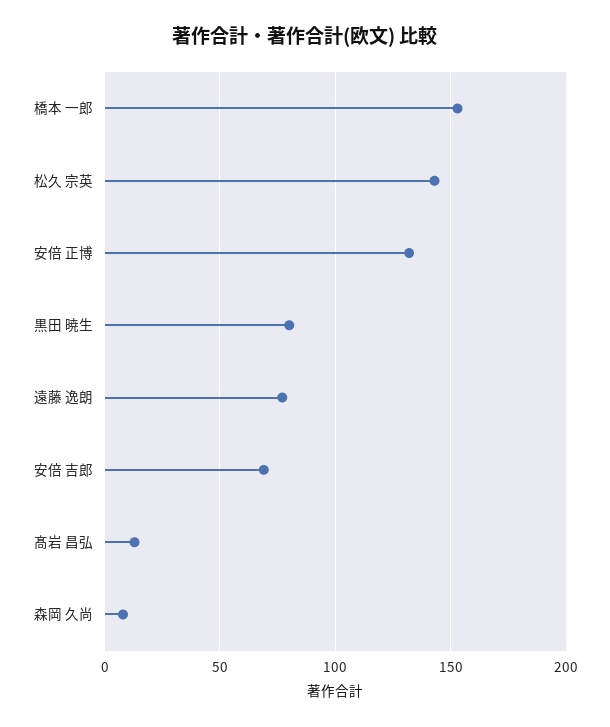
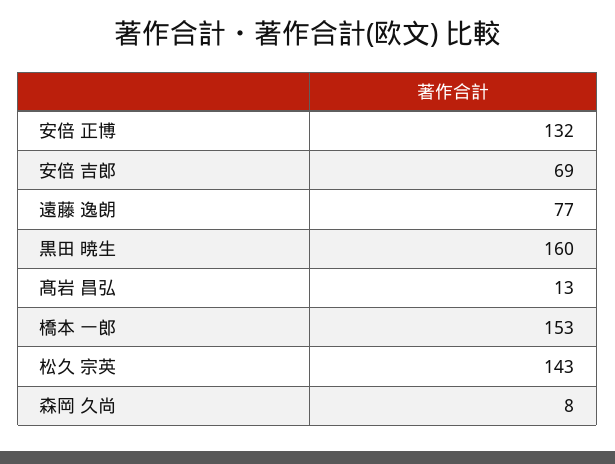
黒田 暁生: 80 -> 160

